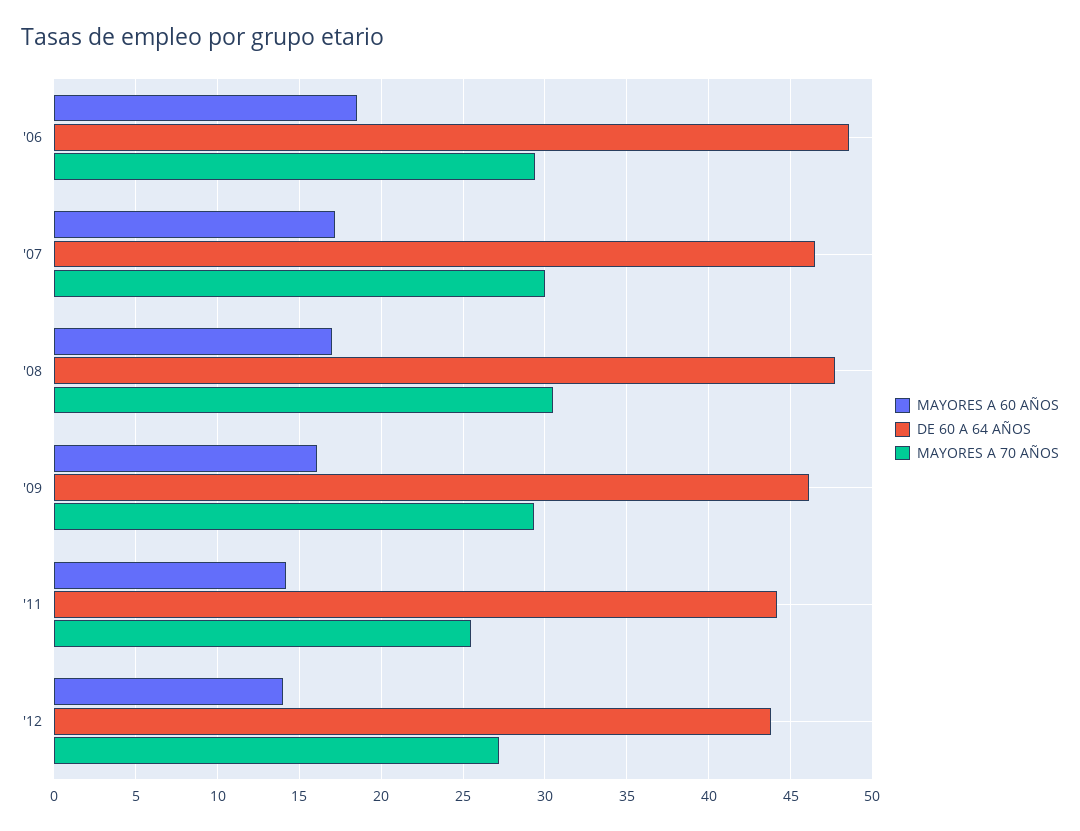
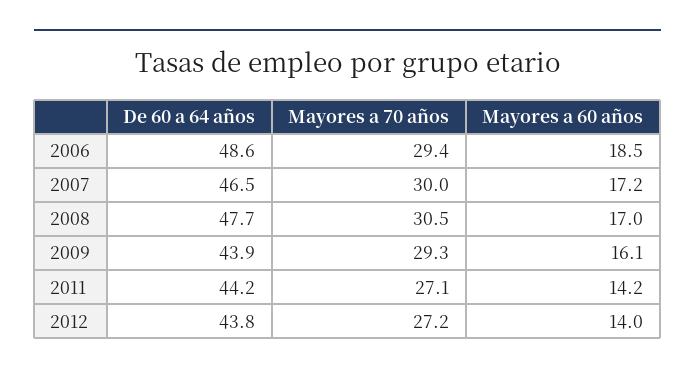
DE 60 A 64 AÑOS, '09: 46 -> 43.9
MAYORES A 70 AÑOS, '11: 25.5 -> 27.1

